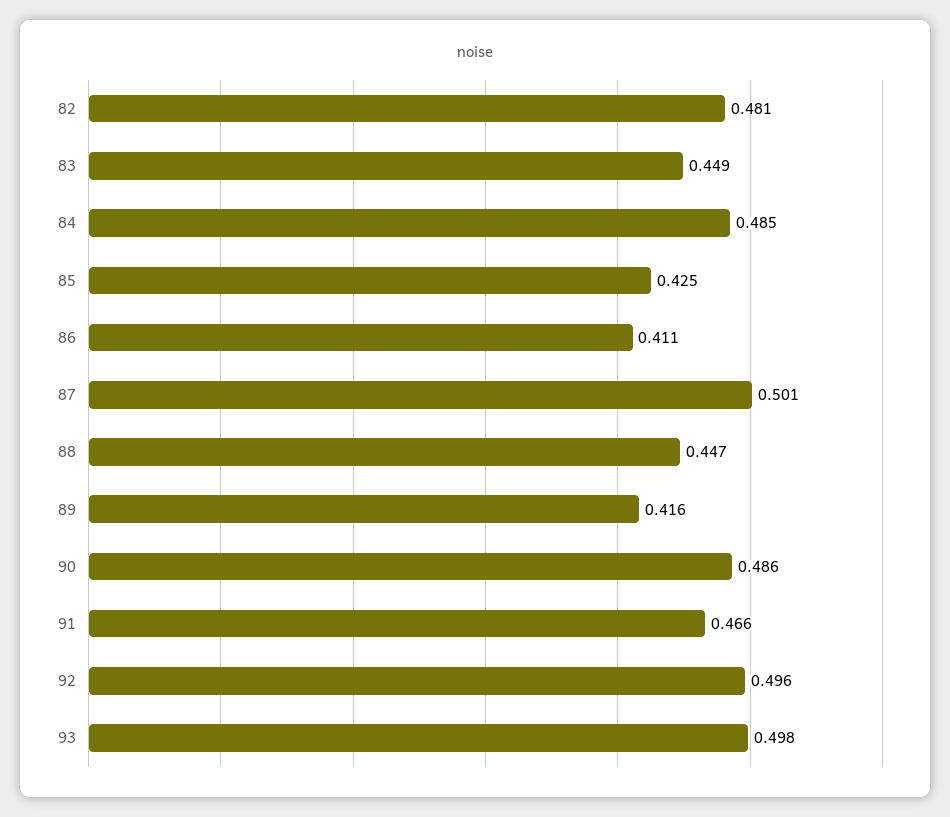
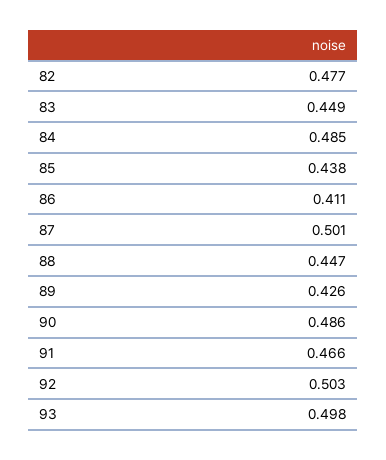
82: 0.481 -> 0.477
85: 0.425 -> 0.438
89: 0.416 -> 0.426
92: 0.496 -> 0.503

